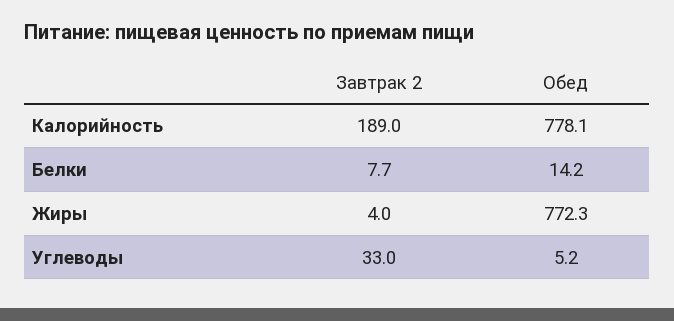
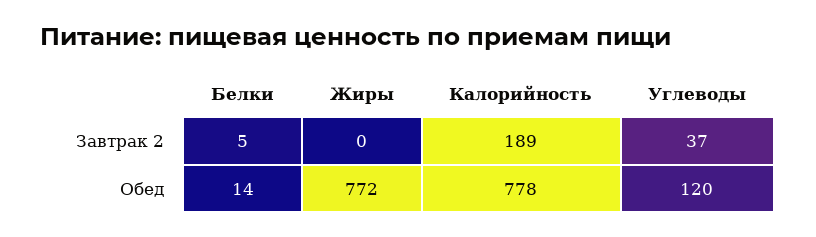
Завтрак 2, Белки: 7.7 -> 5
Завтрак 2, Жиры: 4 -> 0
Завтрак 2, Углеводы: 33 -> 37
Обед, Углеводы: 5.2 -> 120

